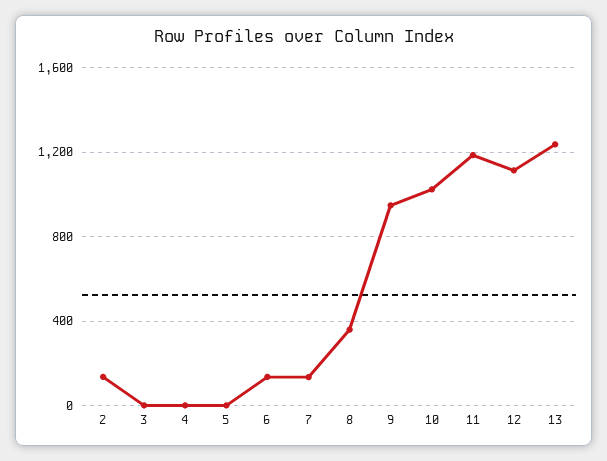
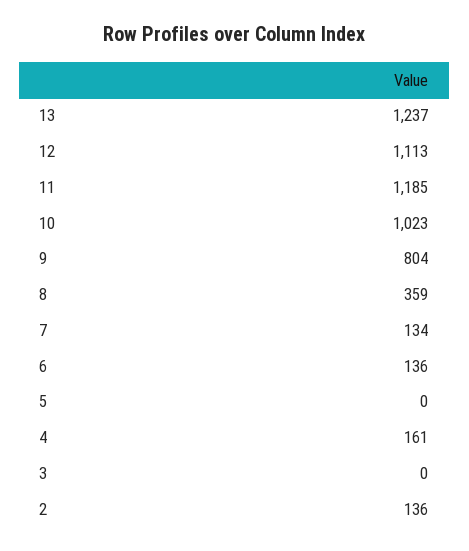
4: 0 -> 161
9: 950 -> 804

